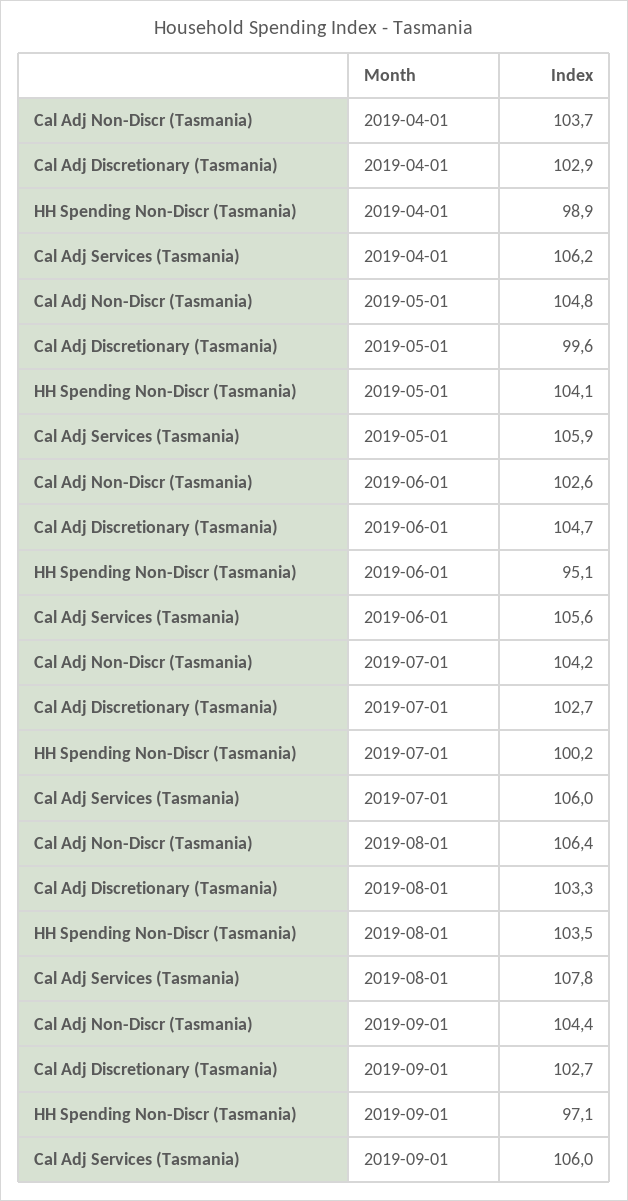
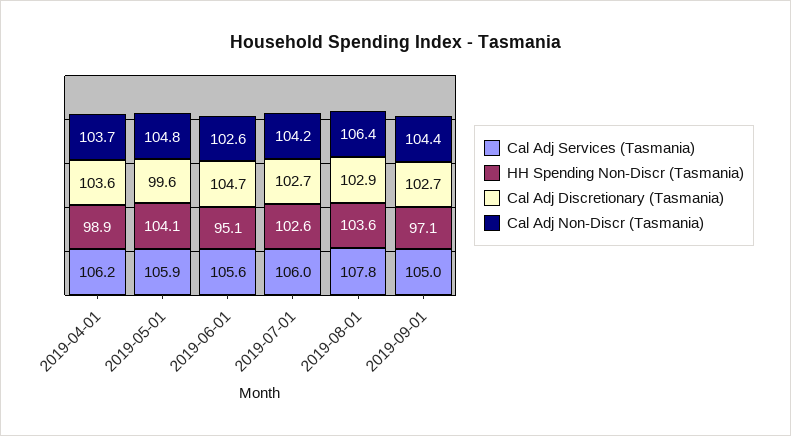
Cal Adj Discretionary (Tasmania), 2019-04-01: 102.9 -> 103.6
HH Spending Non-Discr (Tasmania), 2019-07-01: 100.2 -> 102.6
Cal Adj Discretionary (Tasmania), 2019-08-01: 103.3 -> 102.9
HH Spending Non-Discr (Tasmania), 2019-08-01: 103.5 -> 103.6
Cal Adj Services (Tasmania), 2019-09-01: 106 -> 105

